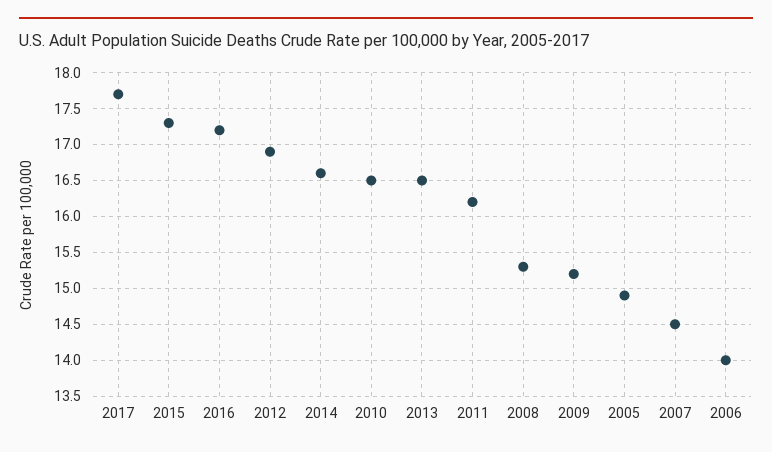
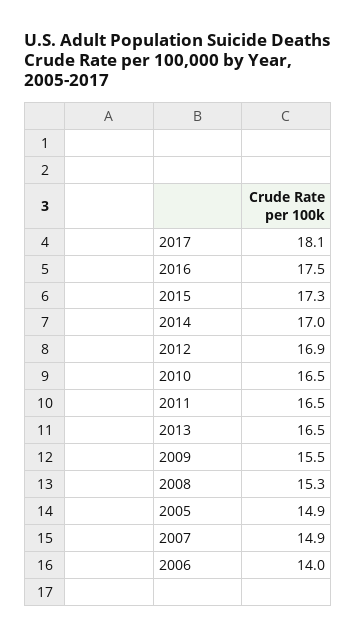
2017: 17.7 -> 18.1
2016: 17.2 -> 17.5
2014: 16.6 -> 17
2011: 16.2 -> 16.5
2009: 15.2 -> 15.5
2007: 14.5 -> 14.9

